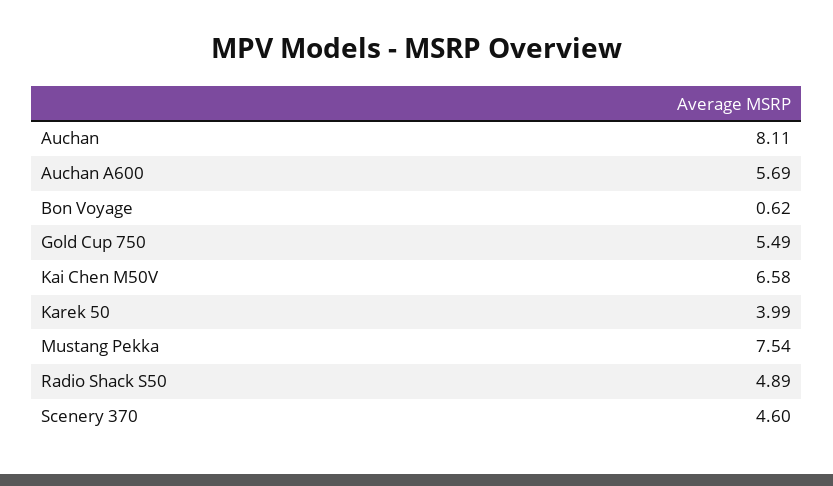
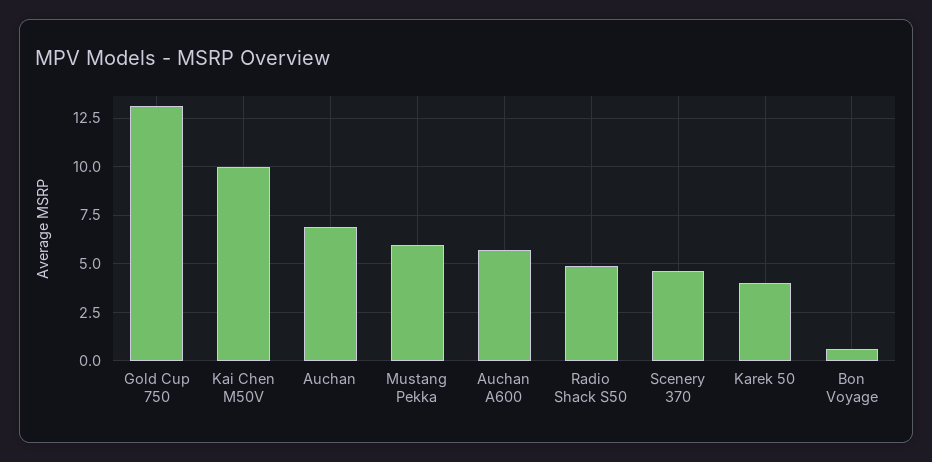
Auchan: 8.11 -> 7
Gold Cup 750: 5.49 -> 13
Kai Chen M50V: 6.58 -> 10
Mustang Pekka: 7.54 -> 6

